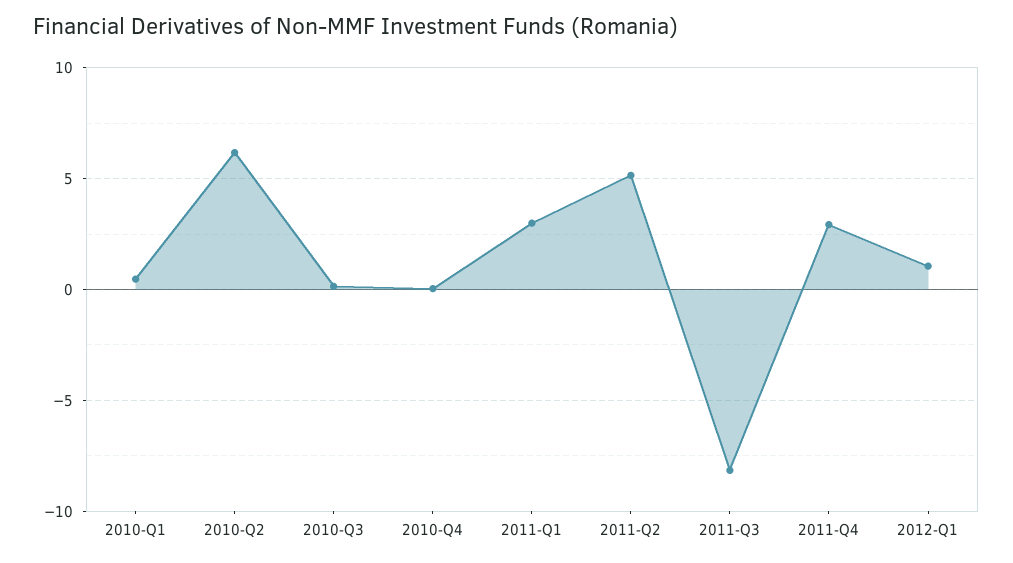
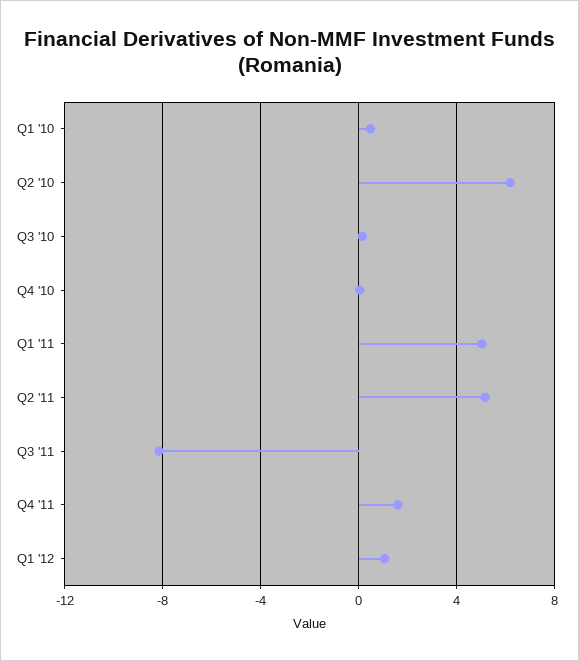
2011-Q1: 3 -> 5
2011-Q4: 3 -> 1.5

